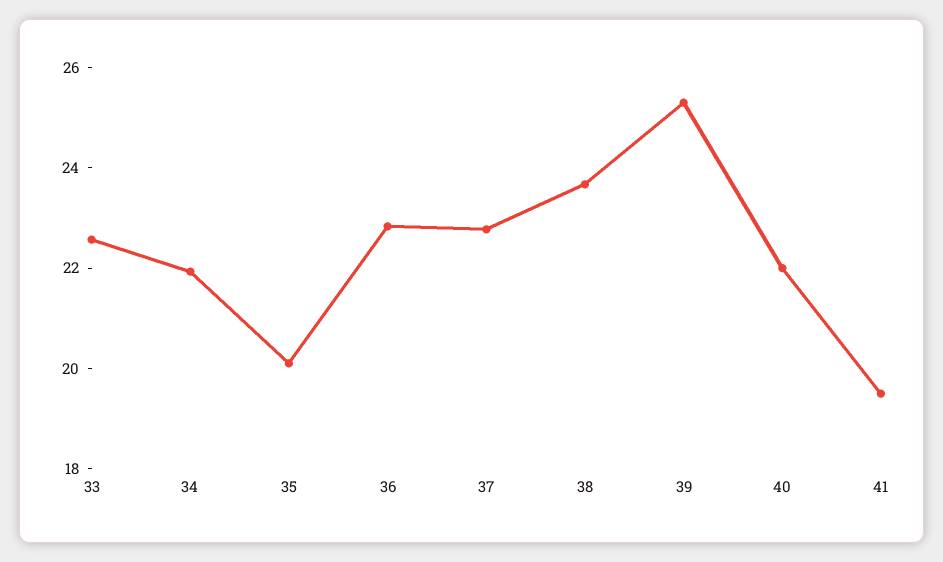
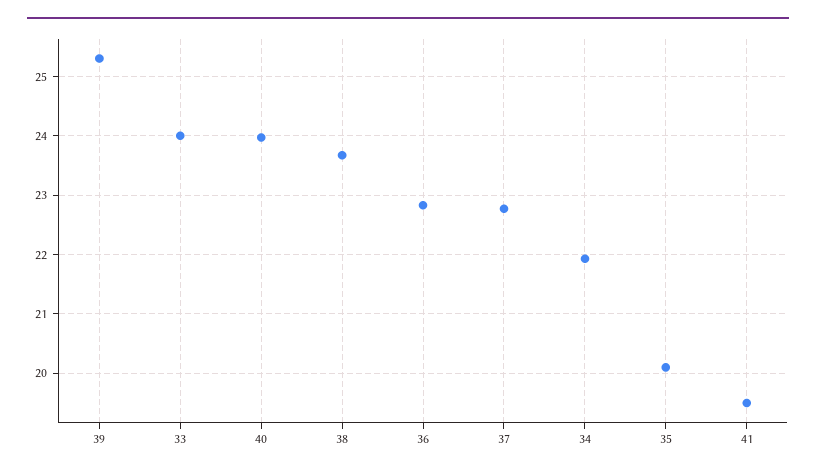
33: 22.5 -> 24
40: 22 -> 24

